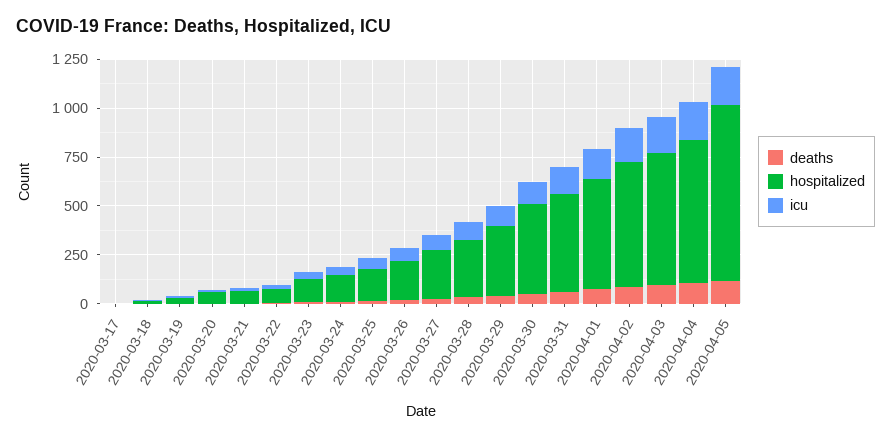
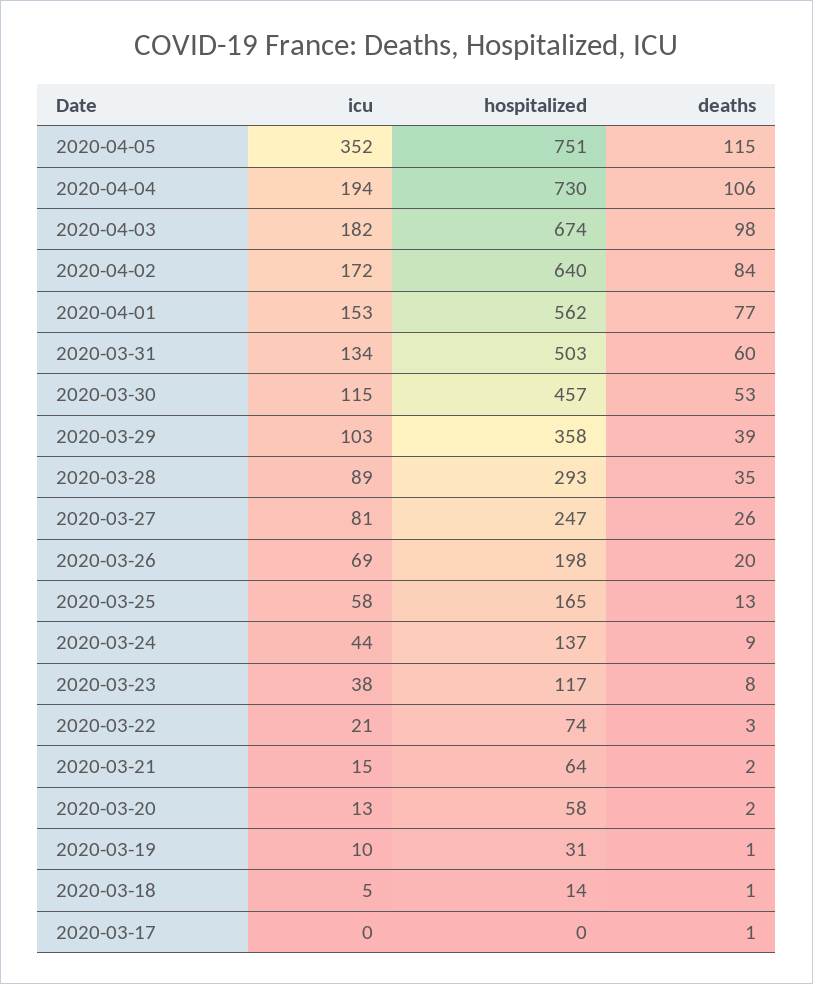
hospitalized, 2020-04-05: 900 -> 751
icu, 2020-04-05: 200 -> 352

